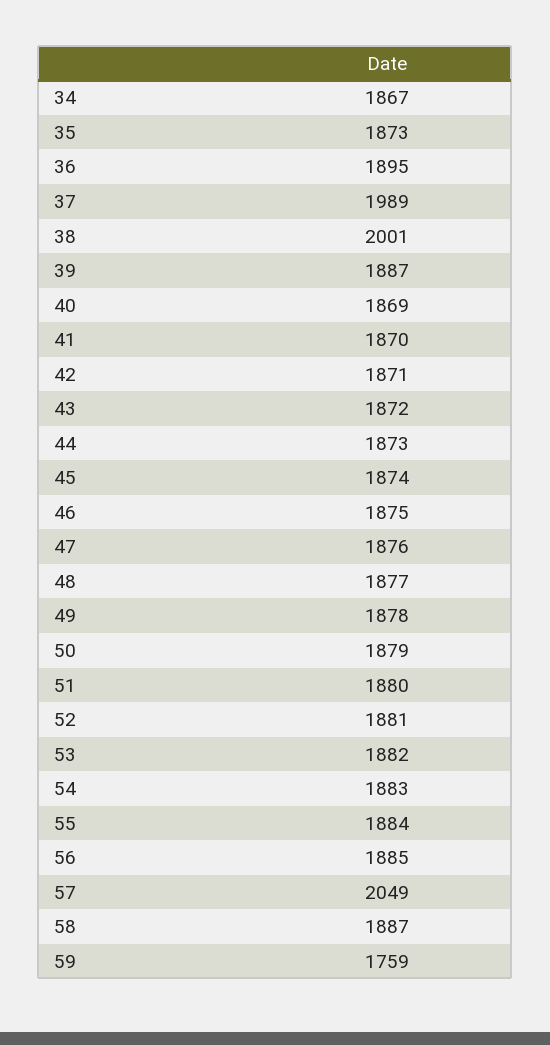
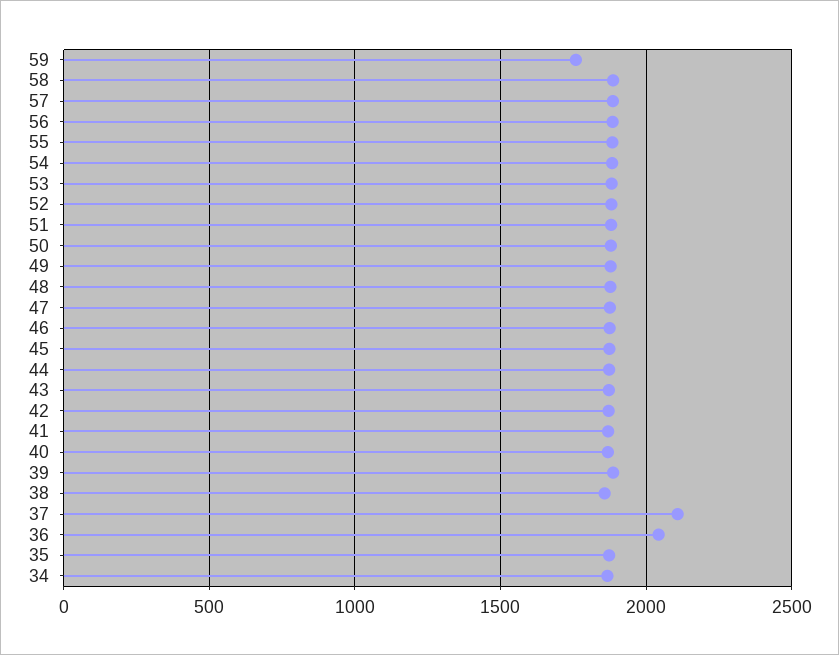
36: 1895 -> 2050
37: 1989 -> 2100
38: 2001 -> 1850
57: 2049 -> 1900

